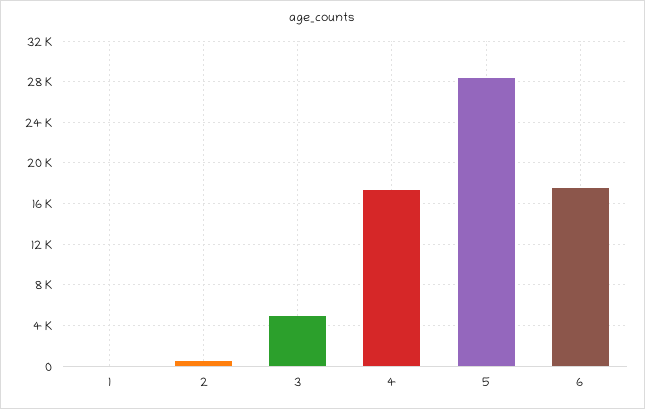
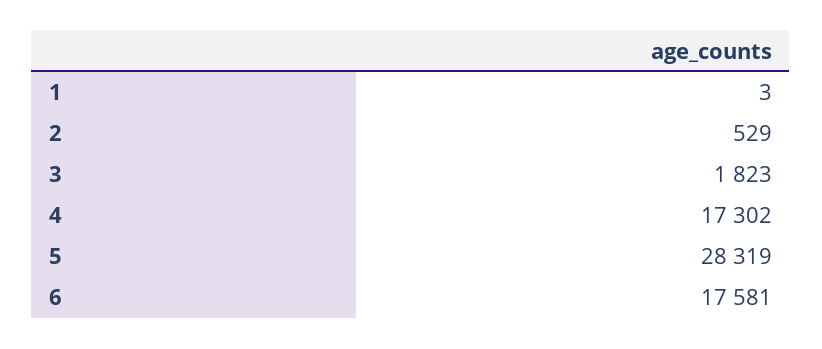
3: 5000 -> 1823

